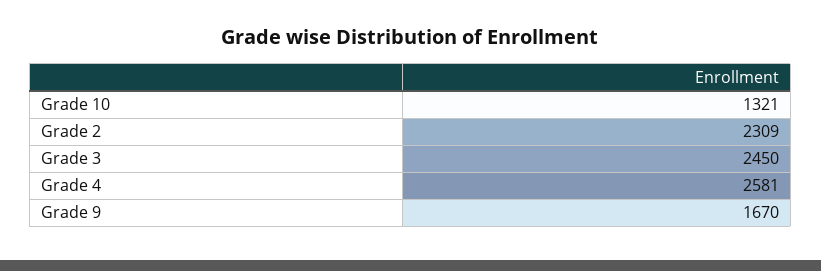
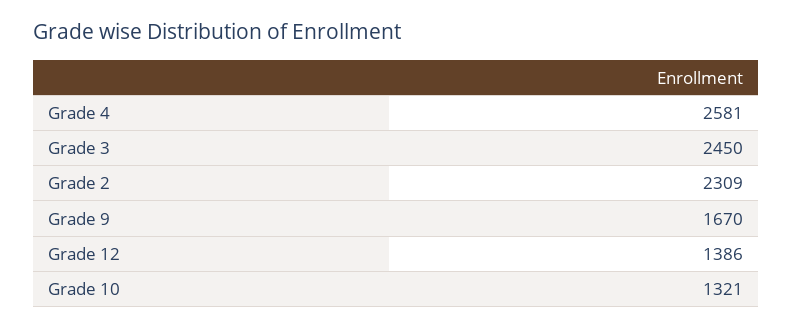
Grade 12: none -> 1386

